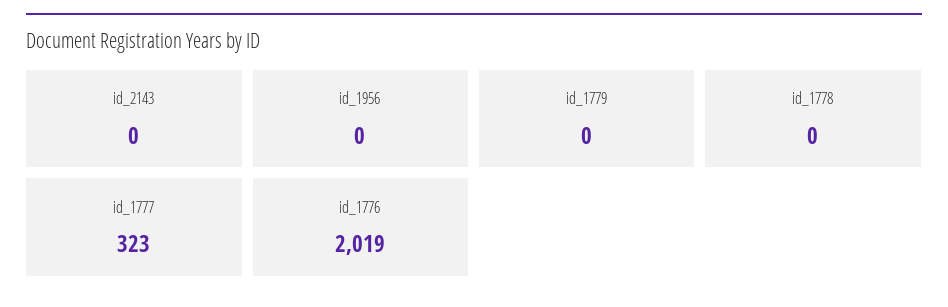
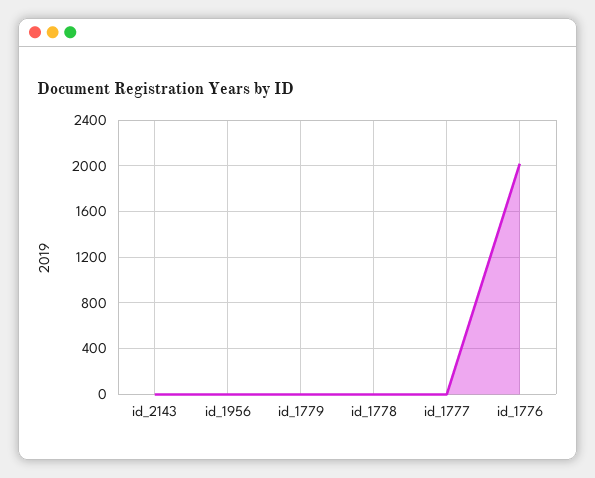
id_1777: 323 -> 0

